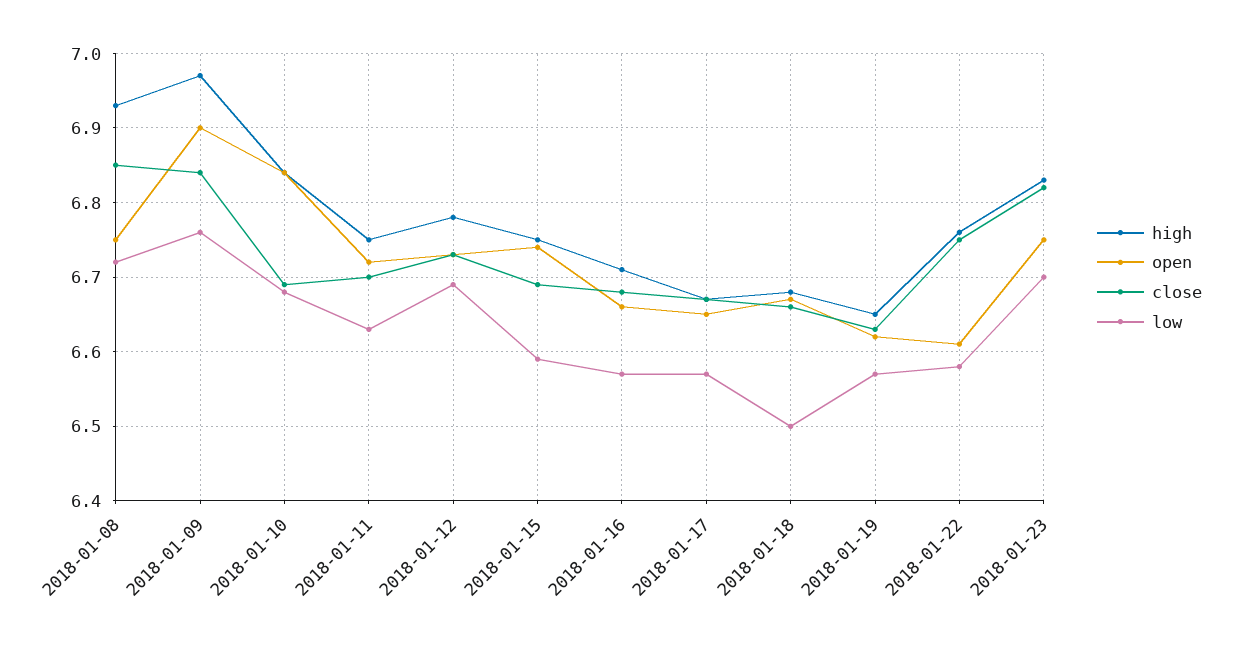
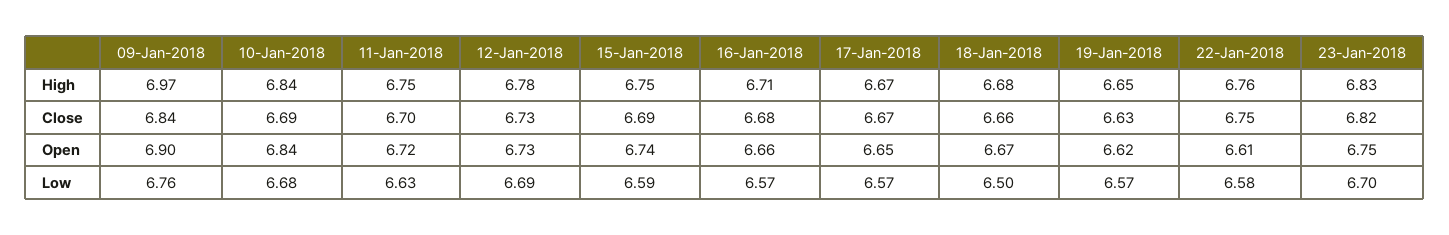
high, 2018-01-08: 6.93 -> none
open, 2018-01-08: 6.75 -> none
close, 2018-01-08: 6.85 -> none
low, 2018-01-08: 6.72 -> none

